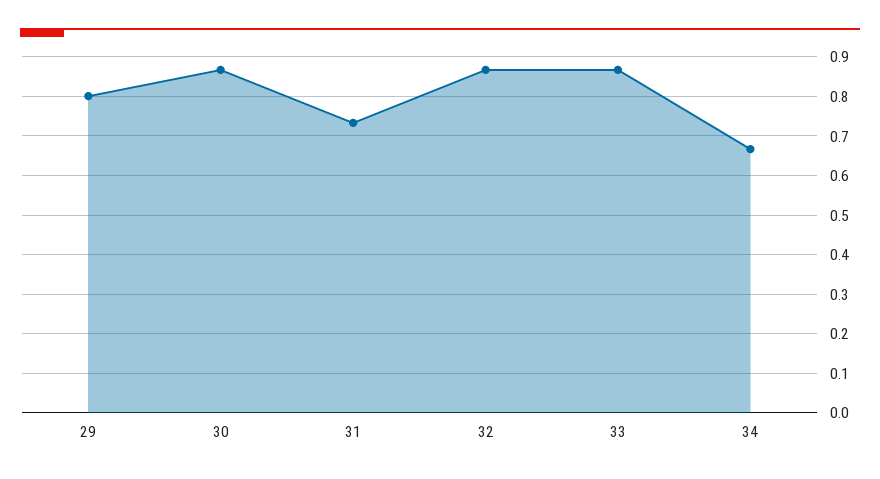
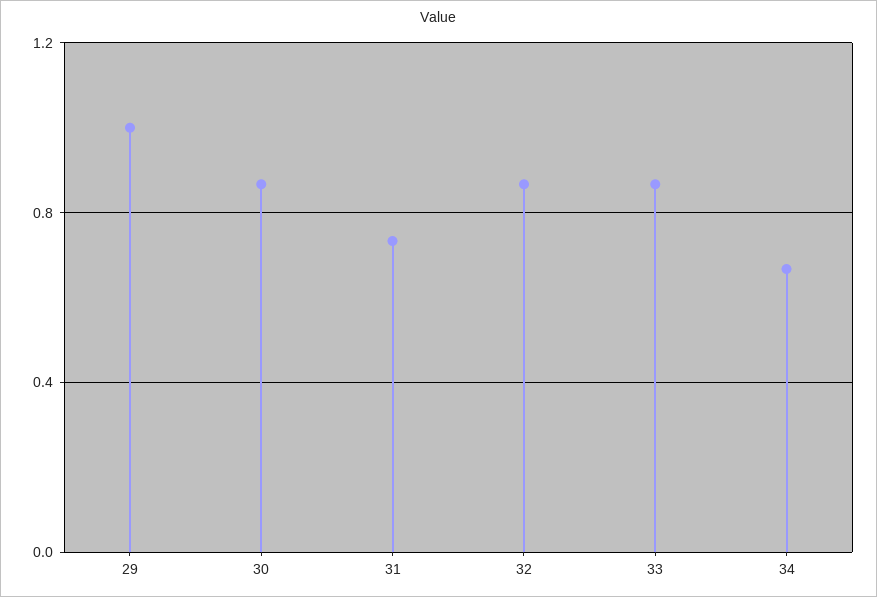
29: 0.8 -> 1

